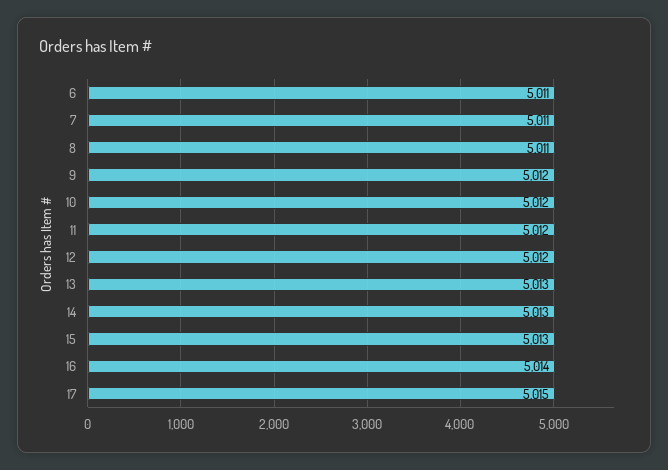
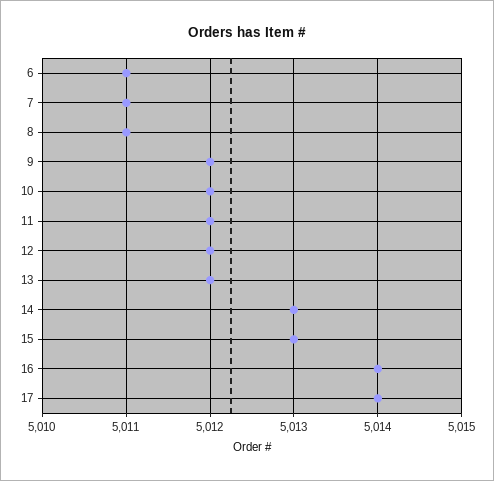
13: 5013 -> 5012
17: 5015 -> 5014

